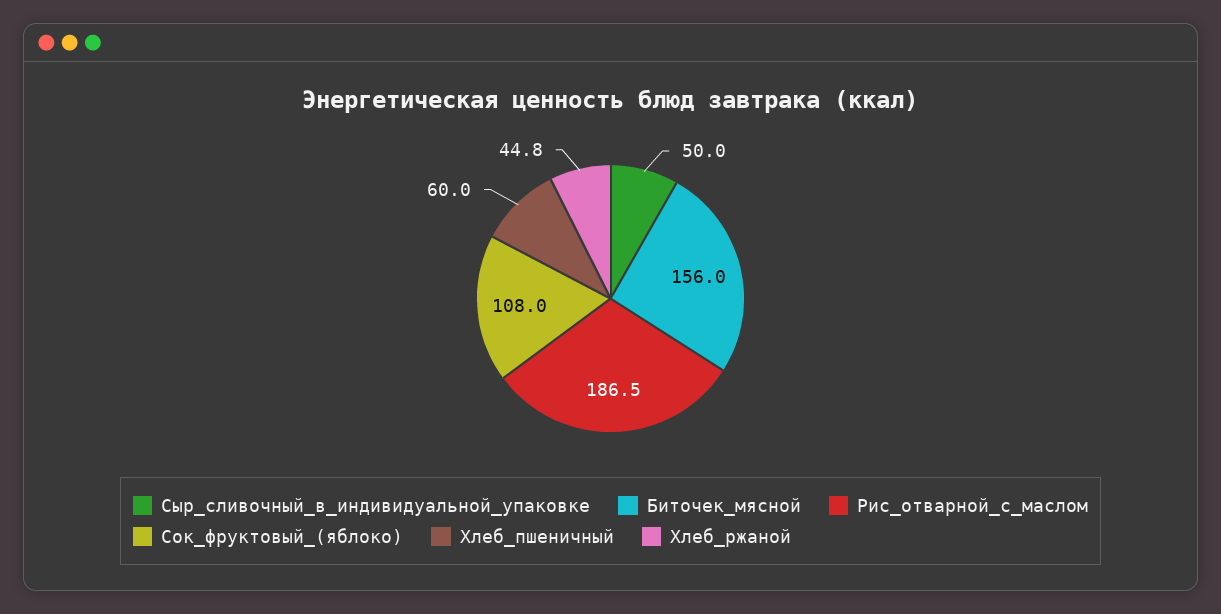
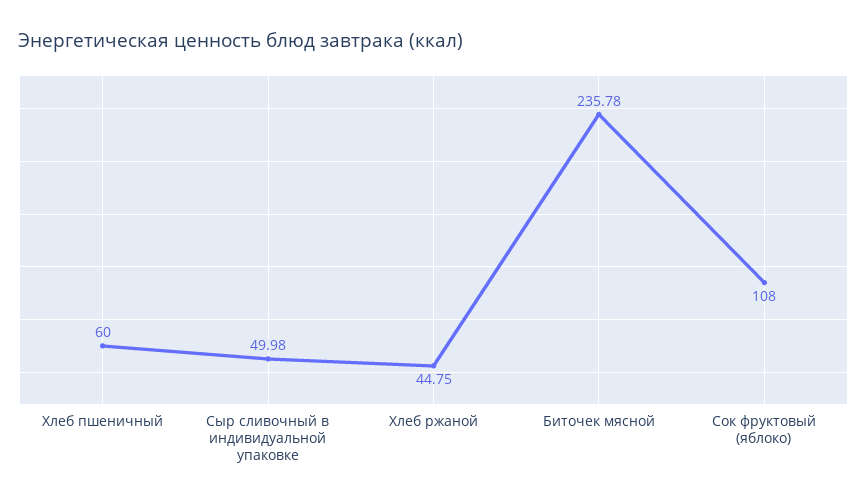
Биточек_мясной: 156 -> 235.78
Рис_отварной_с_маслом: 186.5 -> none

